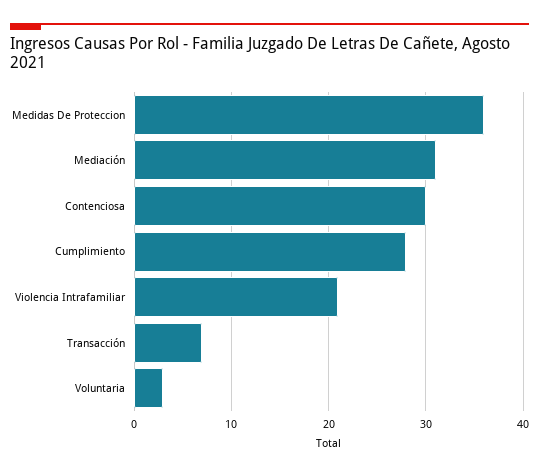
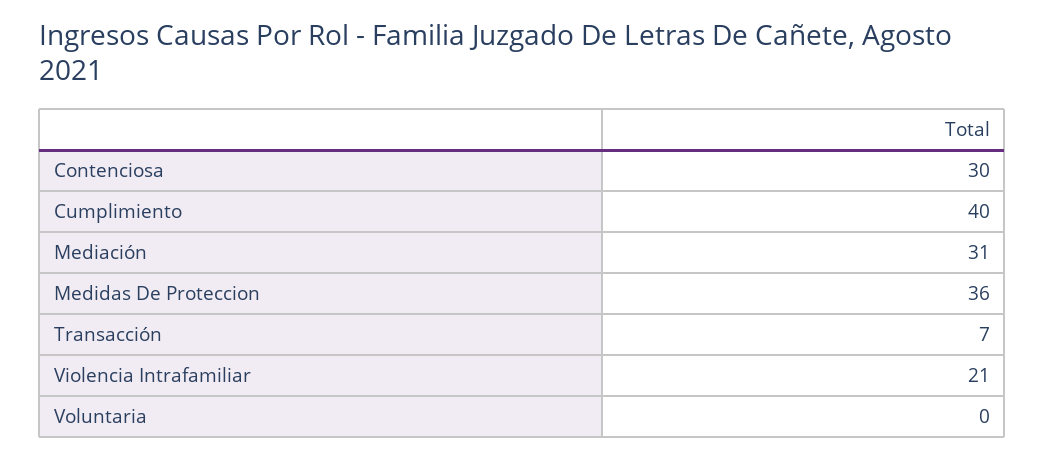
Cumplimiento: 28 -> 40
Voluntaria: 3 -> 0

